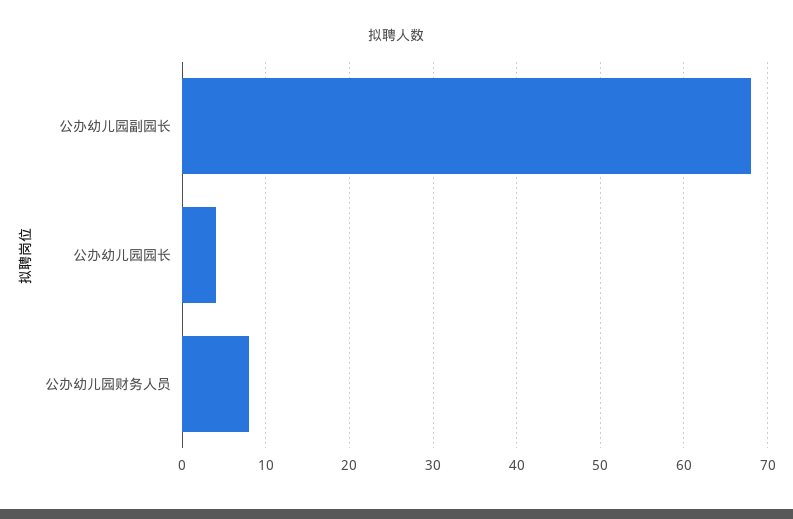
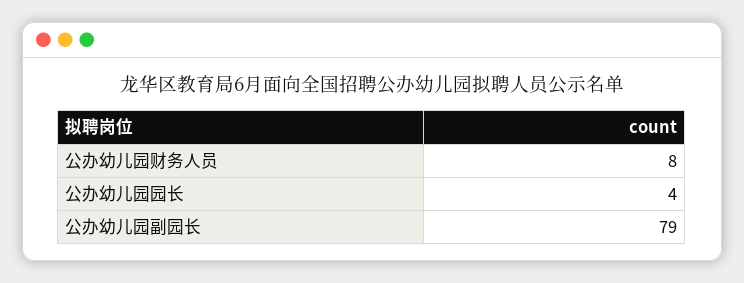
公办幼儿园副园长: 68 -> 79

